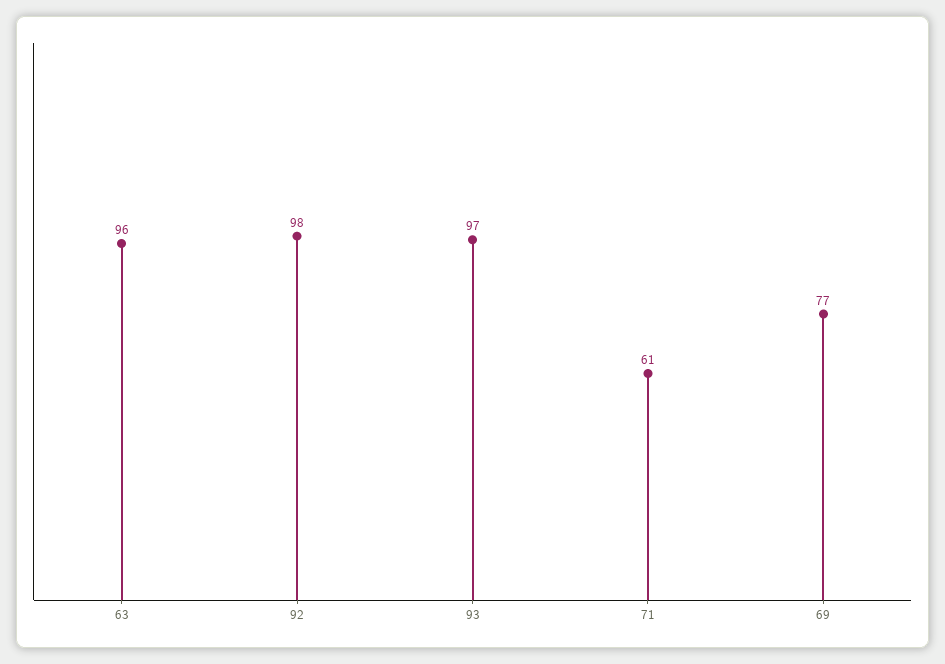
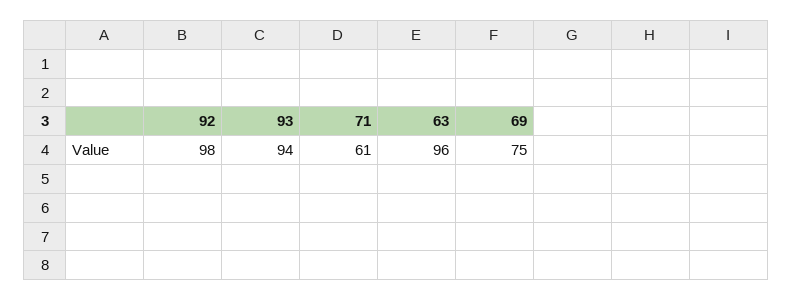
93: 97 -> 94
69: 77 -> 75

